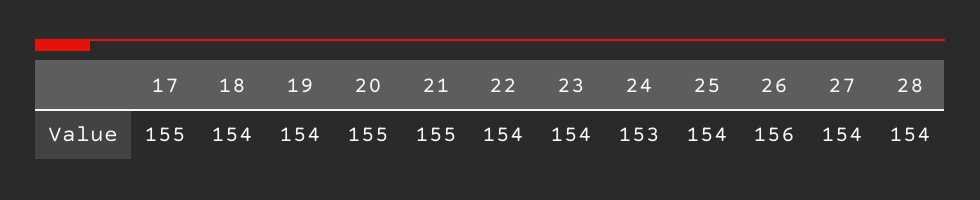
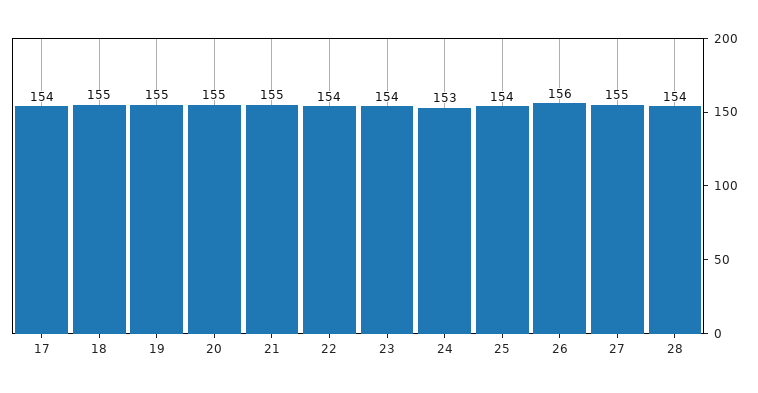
17: 155 -> 154
18: 154 -> 155
19: 154 -> 155
27: 154 -> 155

